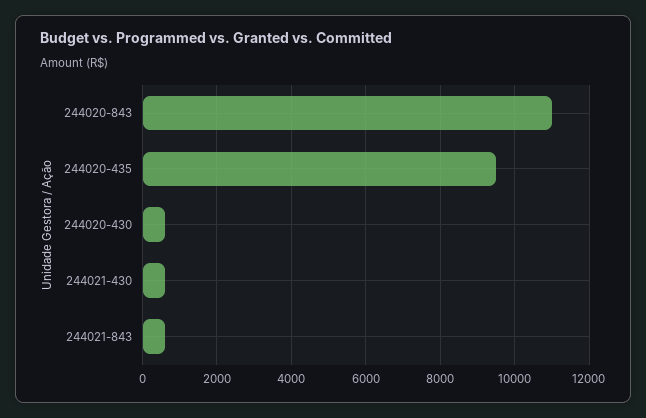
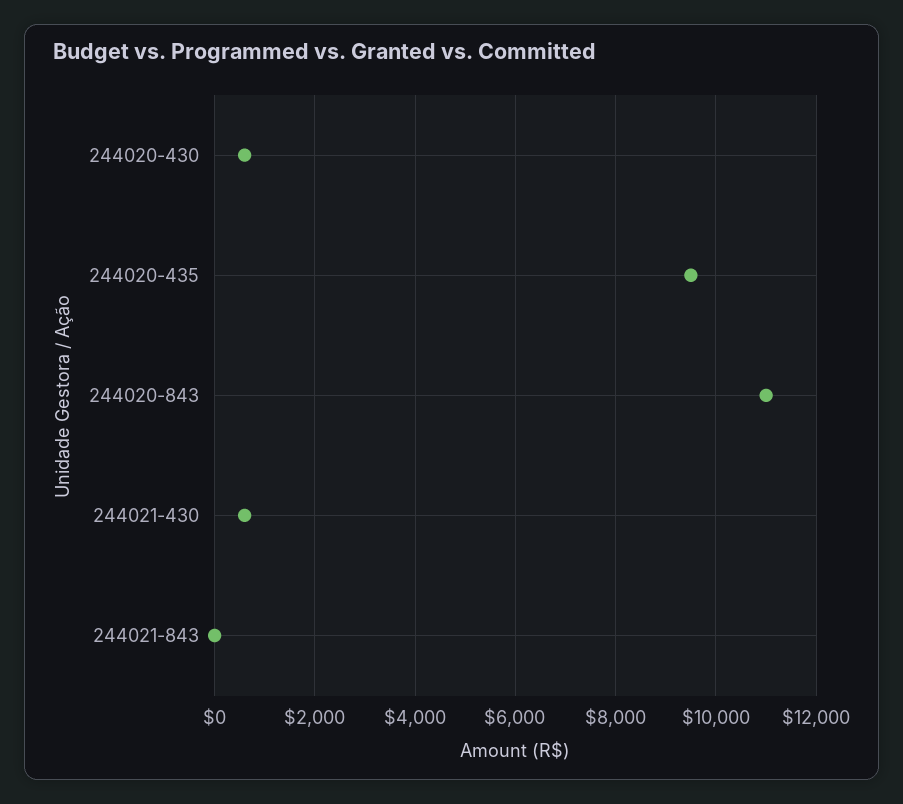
244021-843: 600 -> 0

